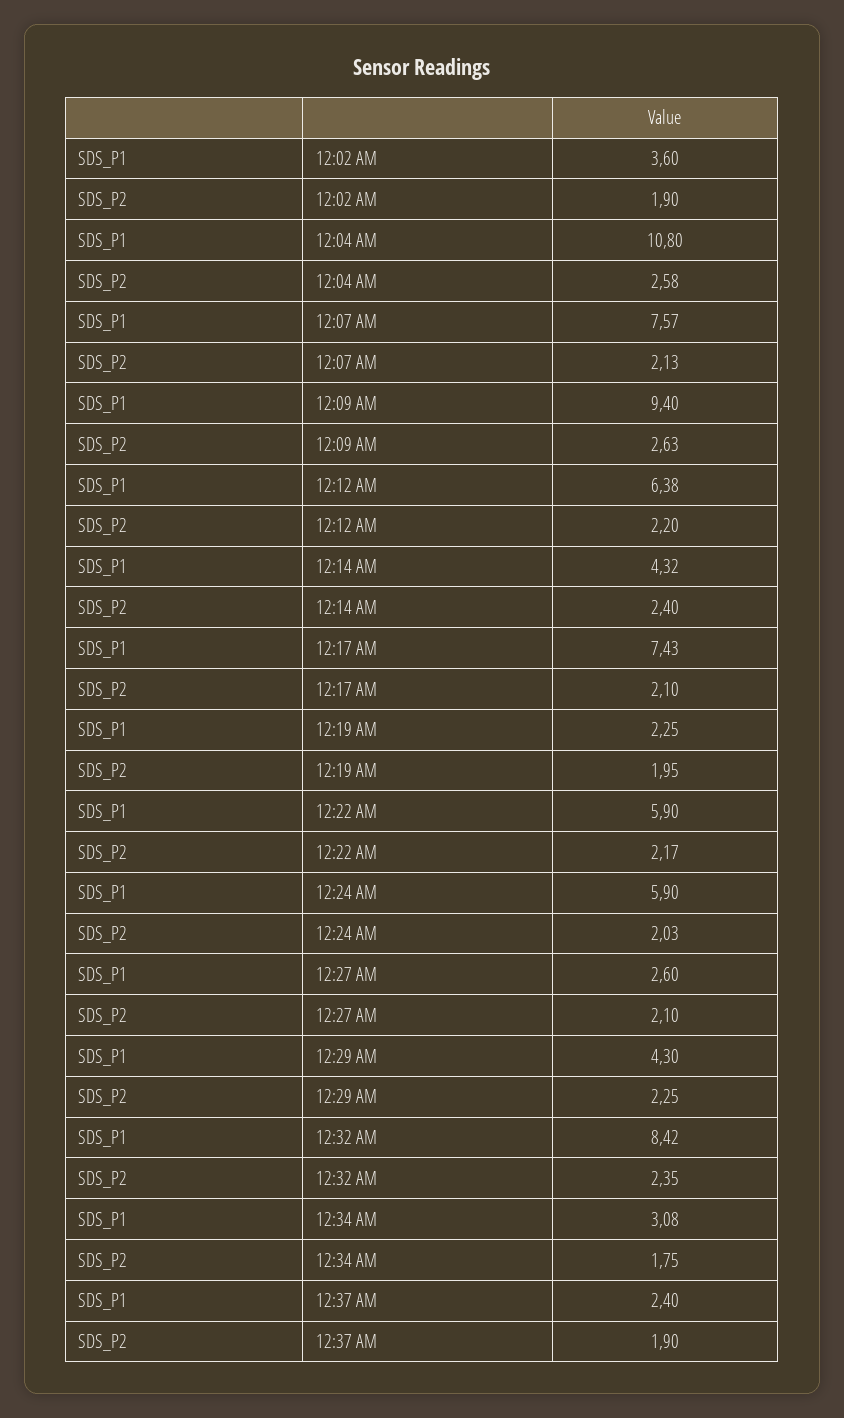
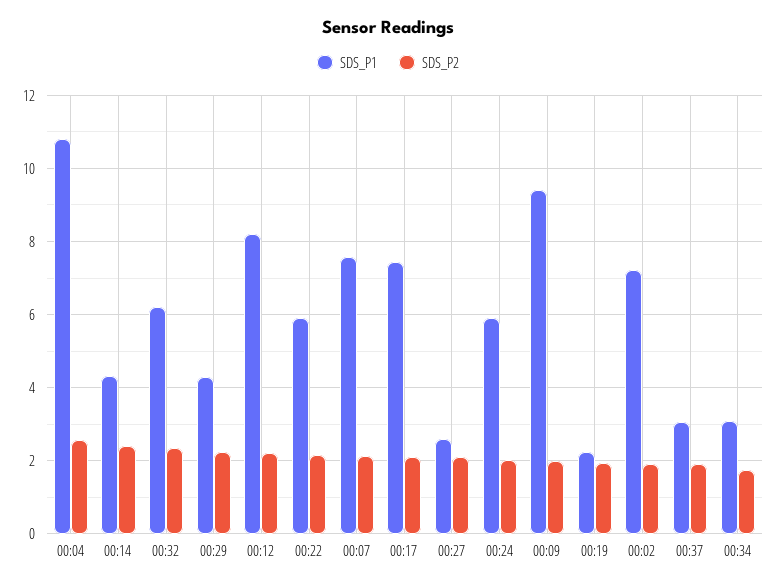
SDS_P1, 12:02 AM: 3.6 -> 7.2
SDS_P2, 12:09 AM: 2.63 -> 2
SDS_P1, 12:12 AM: 6.38 -> 8.2
SDS_P1, 12:32 AM: 8.42 -> 6.2
SDS_P1, 12:37 AM: 2.4 -> 3

